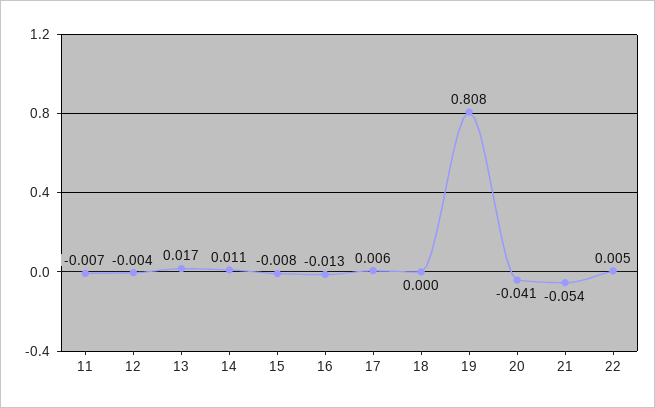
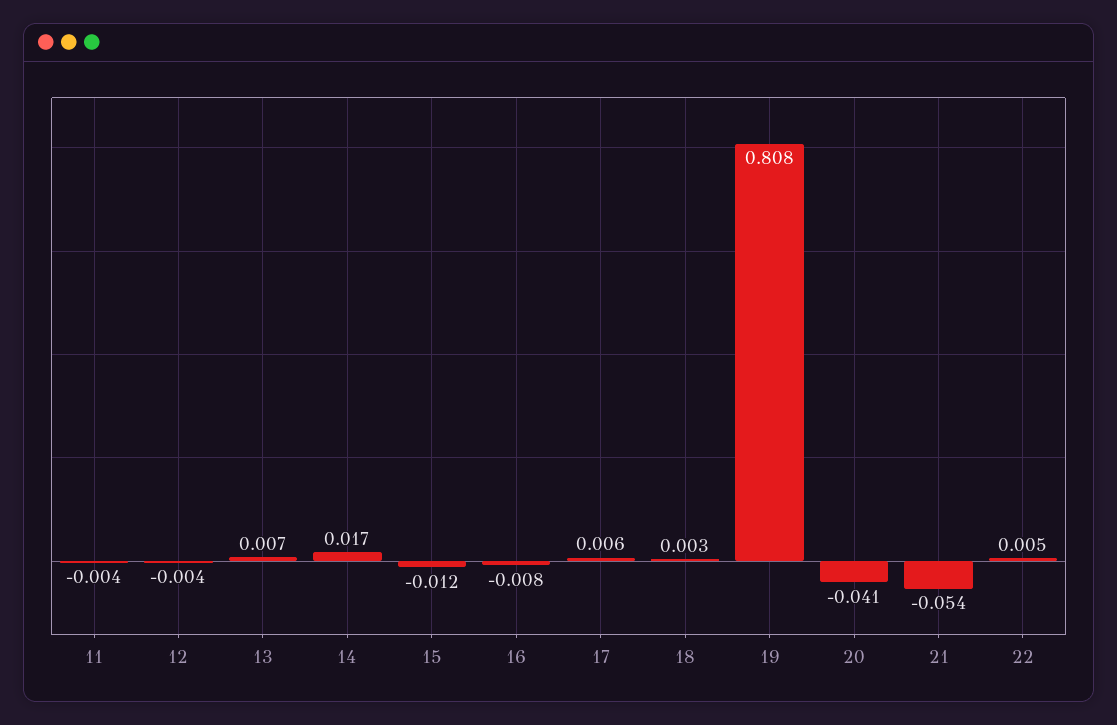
11: -0.007 -> -0.004
13: 0.017 -> 0.007
14: 0.011 -> 0.017
15: -0.008 -> -0.012
16: -0.013 -> -0.008
18: 0 -> 0.003

